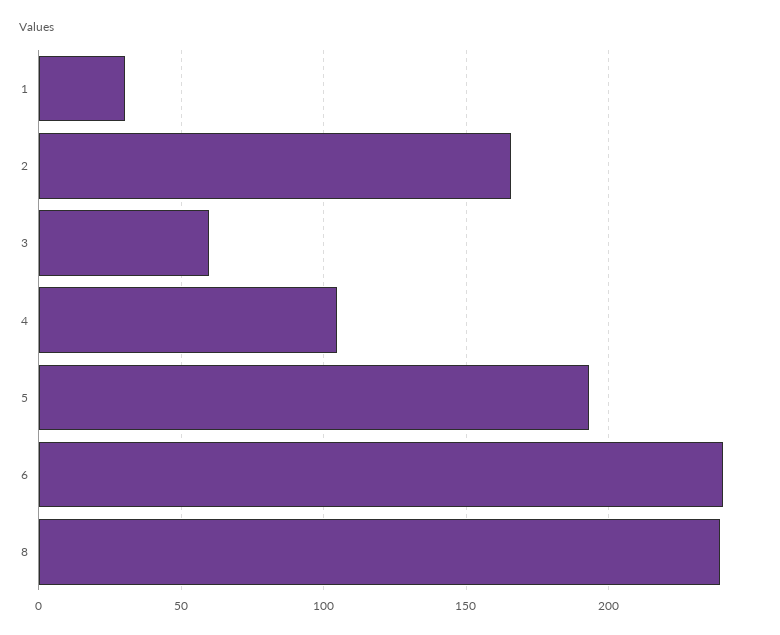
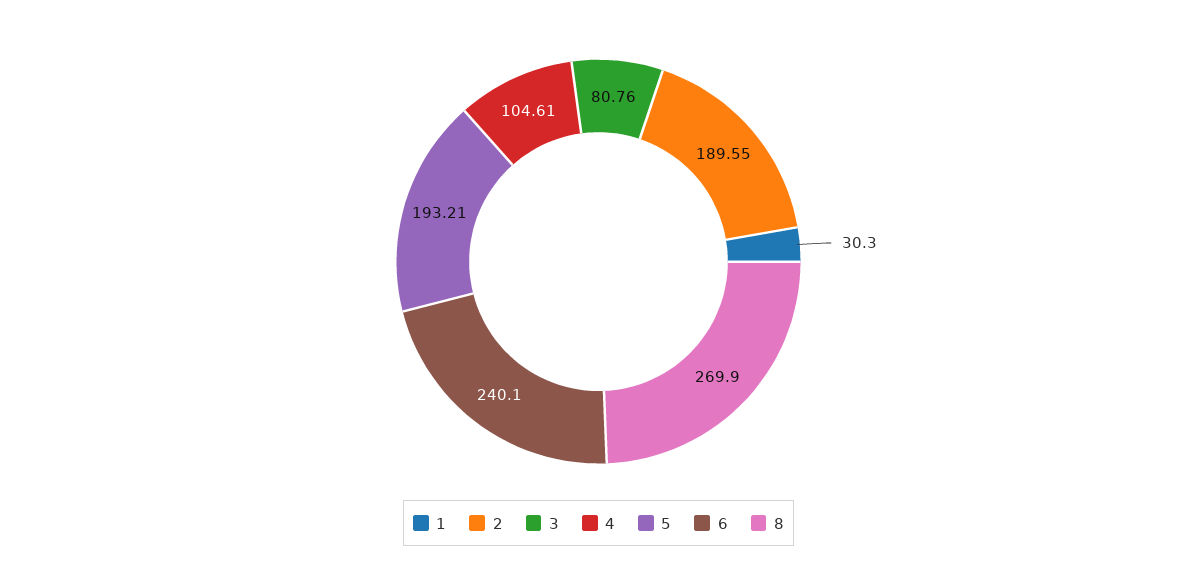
2: 165 -> 189.55
3: 60 -> 80.76
8: 240 -> 269.9

